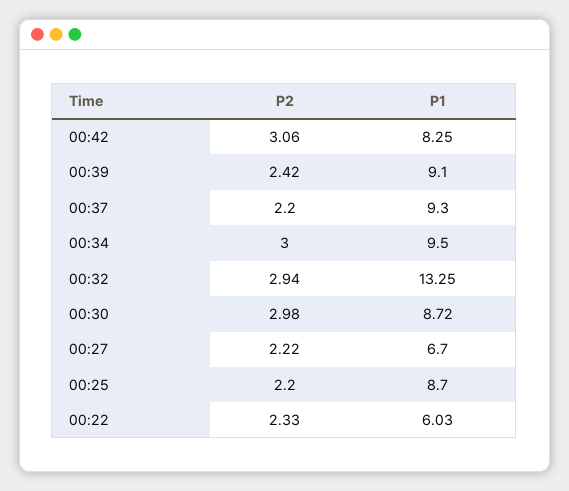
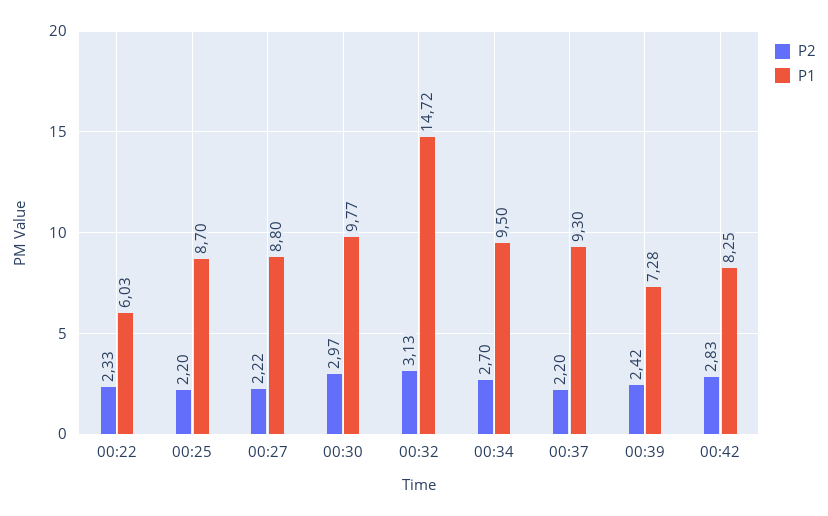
P2, 00:42: 3.06 -> 2.83
P1, 00:39: 9.1 -> 7.28
P2, 00:34: 3 -> 2.7
P2, 00:32: 2.94 -> 3.13
P1, 00:32: 13.25 -> 14.72
P2, 00:30: 2.98 -> 2.97
P1, 00:30: 8.72 -> 9.77
P1, 00:27: 6.7 -> 8.8

